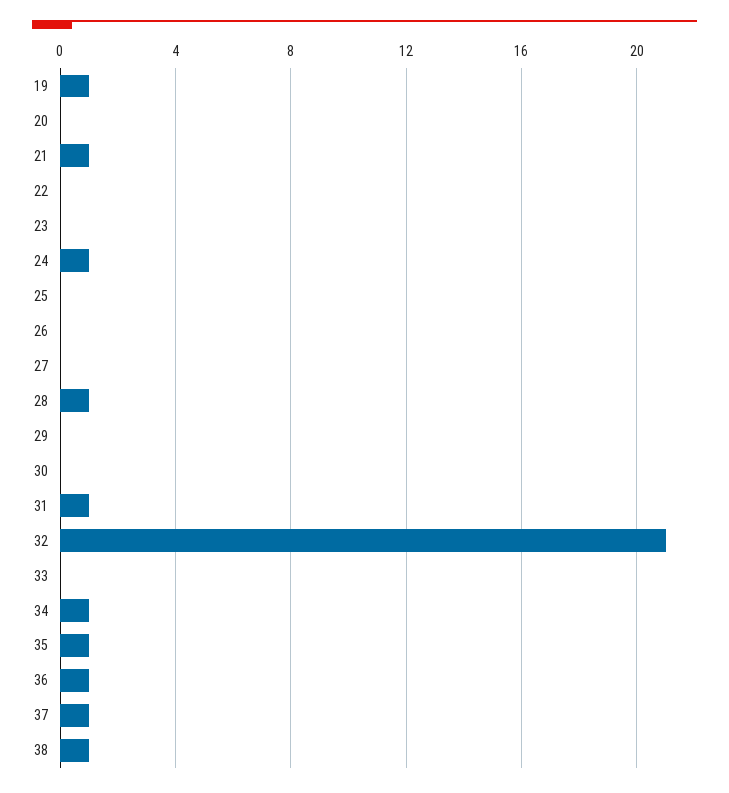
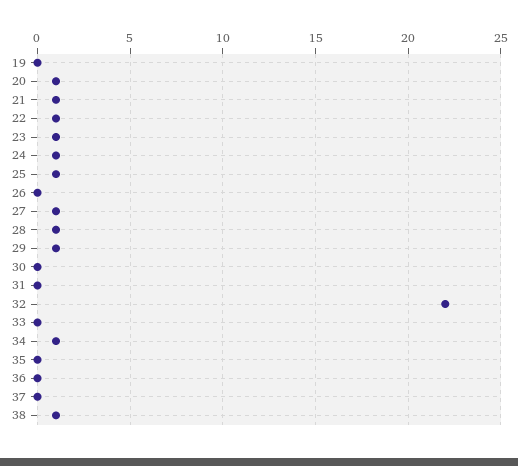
19: 1 -> 0
20: 0 -> 1
22: 0 -> 1
23: 0 -> 1
25: 0 -> 1
27: 0 -> 1
29: 0 -> 1
31: 1 -> 0
32: 21 -> 22
35: 1 -> 0
36: 1 -> 0
37: 1 -> 0

